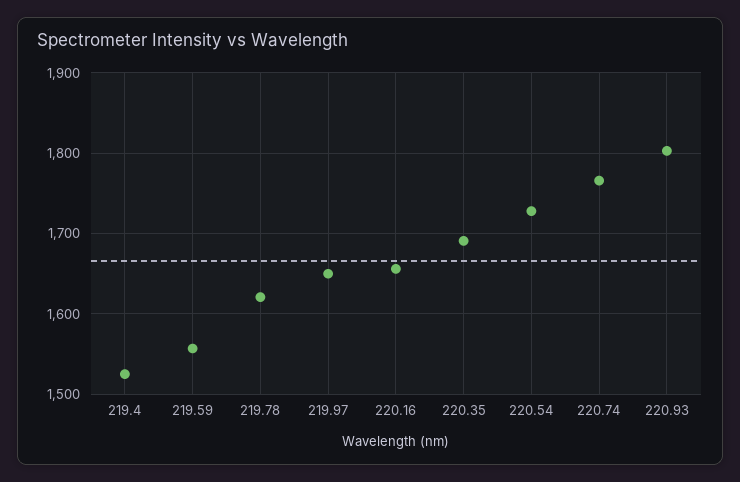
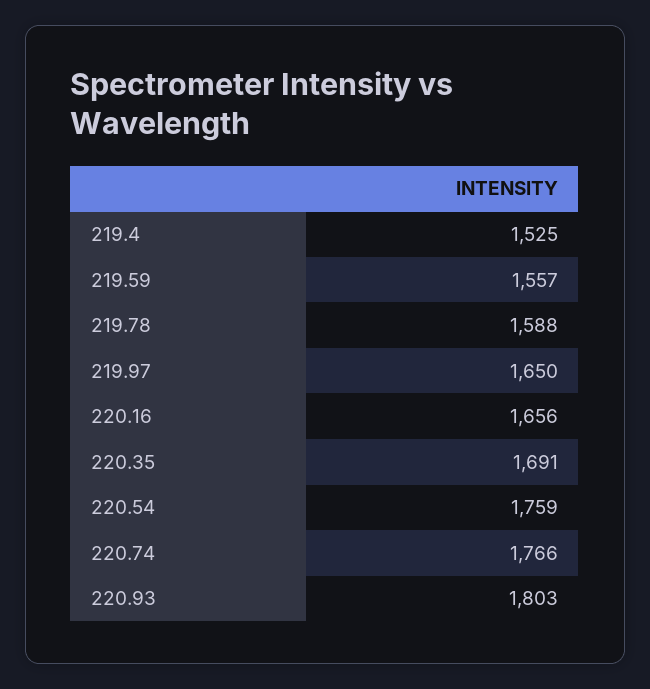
219.78: 1620 -> 1588
220.54: 1730 -> 1759

